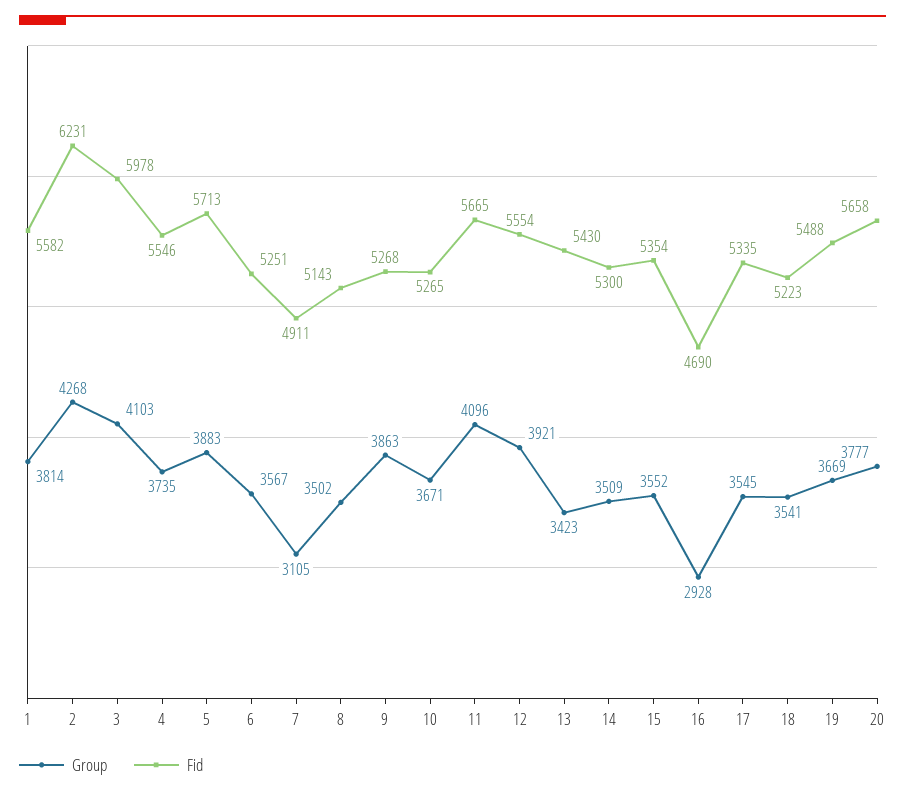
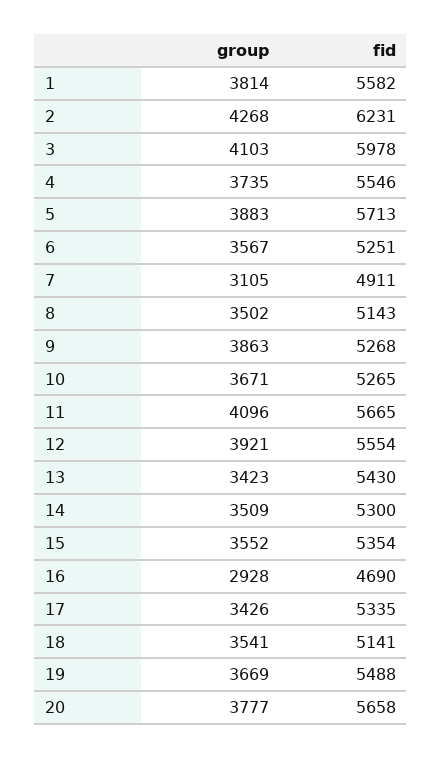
Group, 17: 3545 -> 3426
Fid, 18: 5223 -> 5141

